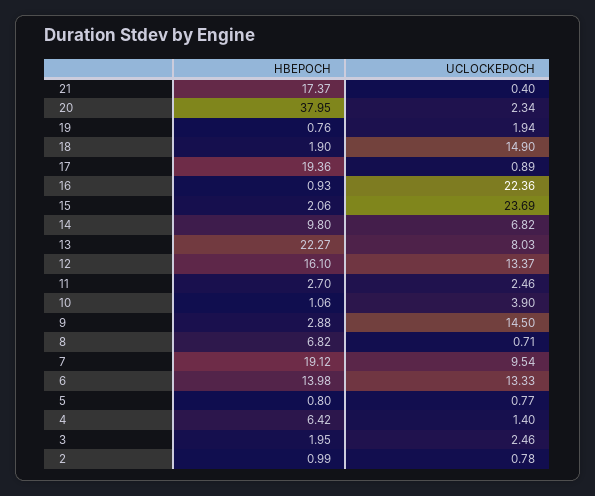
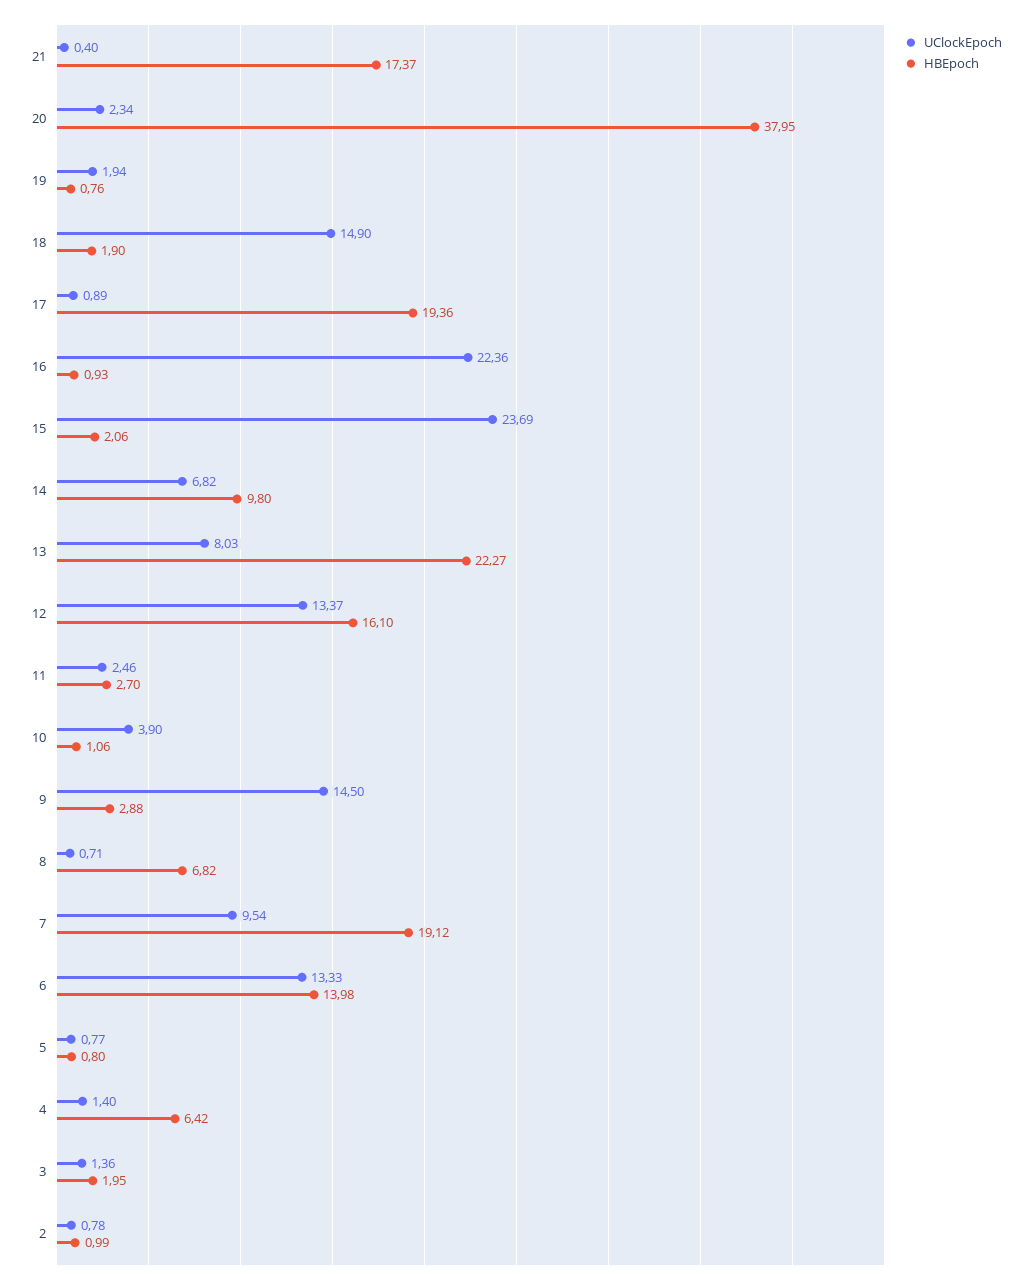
UCLOCKEPOCH, 3: 2.46 -> 1.36

